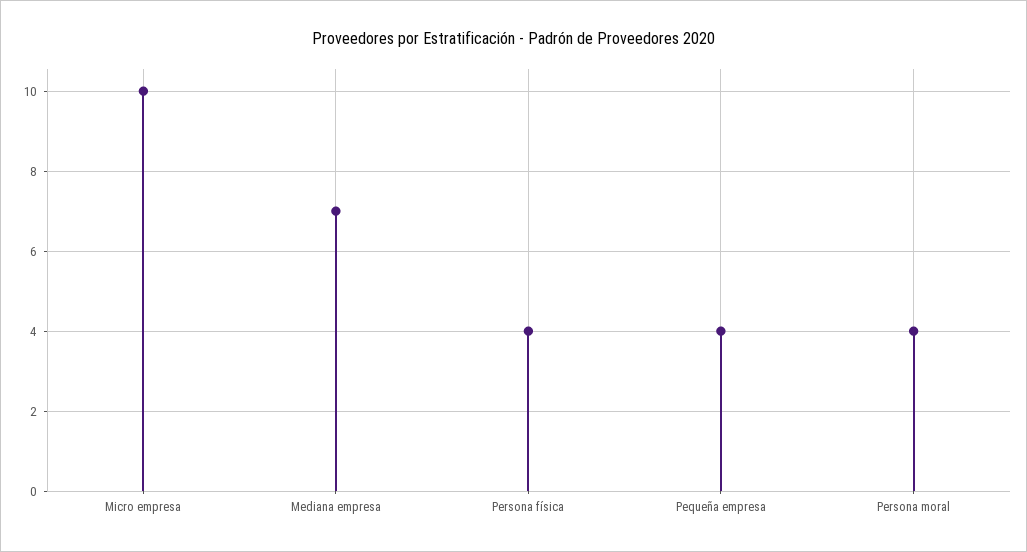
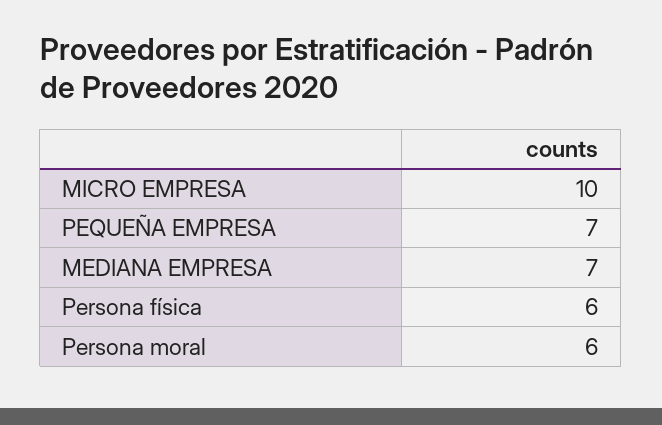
Persona física: 4 -> 6
Pequeña empresa: 4 -> 7
Persona moral: 4 -> 6

